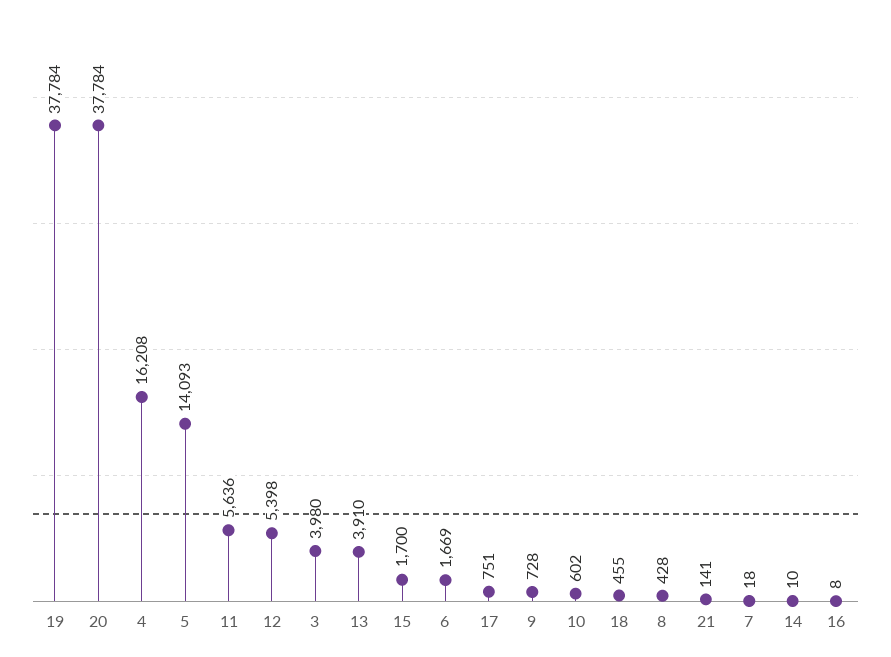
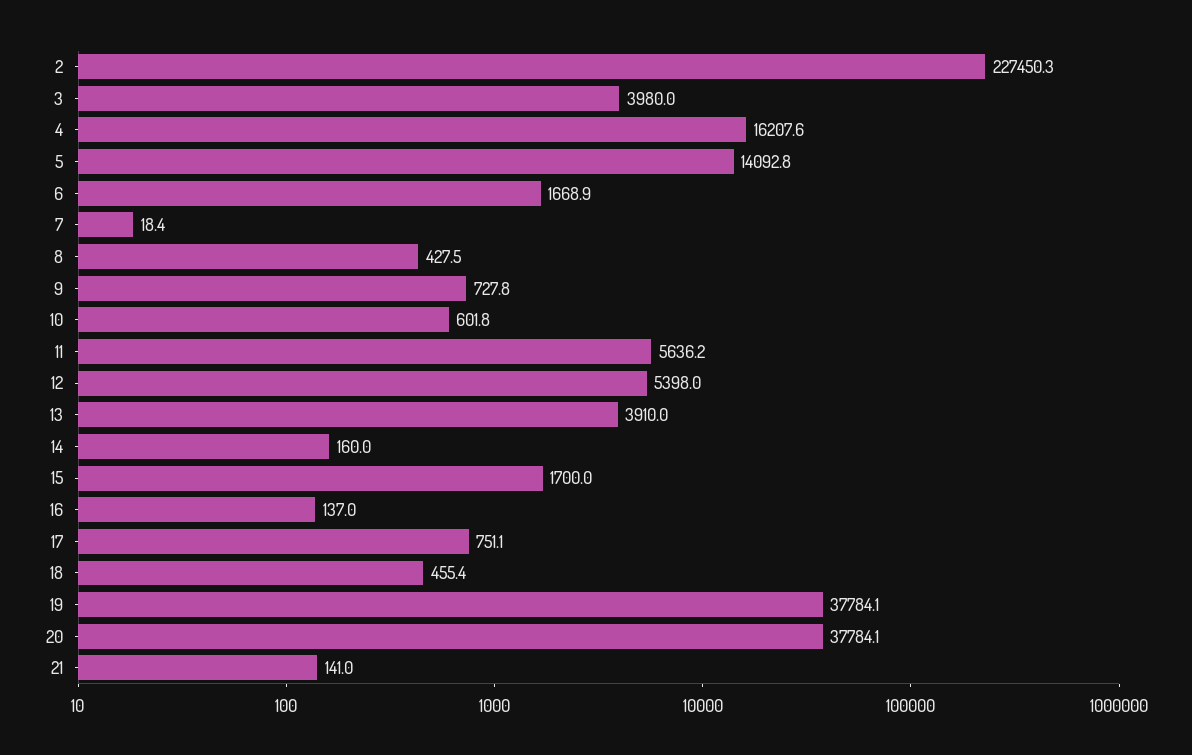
14: 10 -> 160
16: 8 -> 137
2: none -> 227450.3

